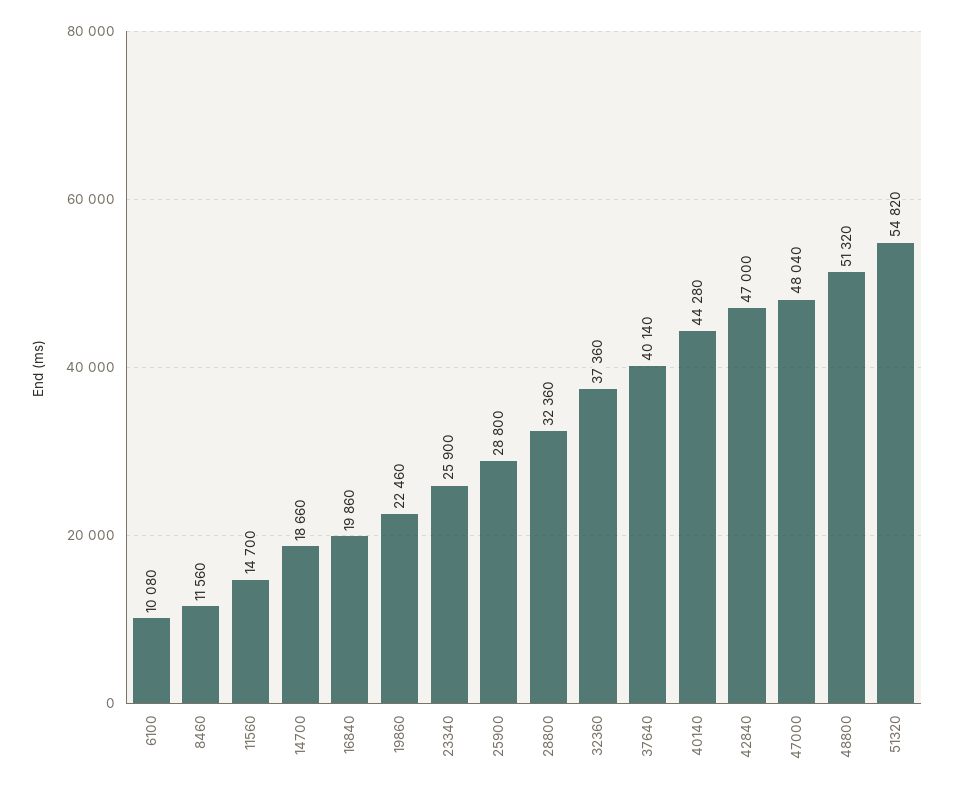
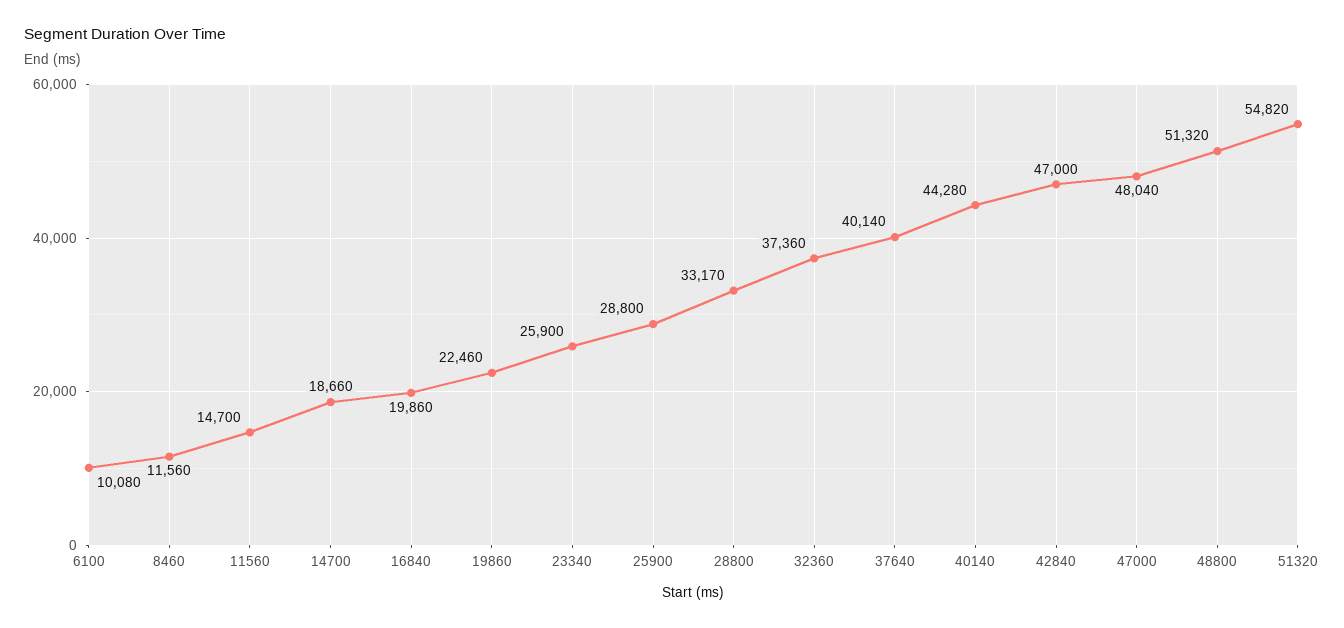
28800: 32360 -> 33170

